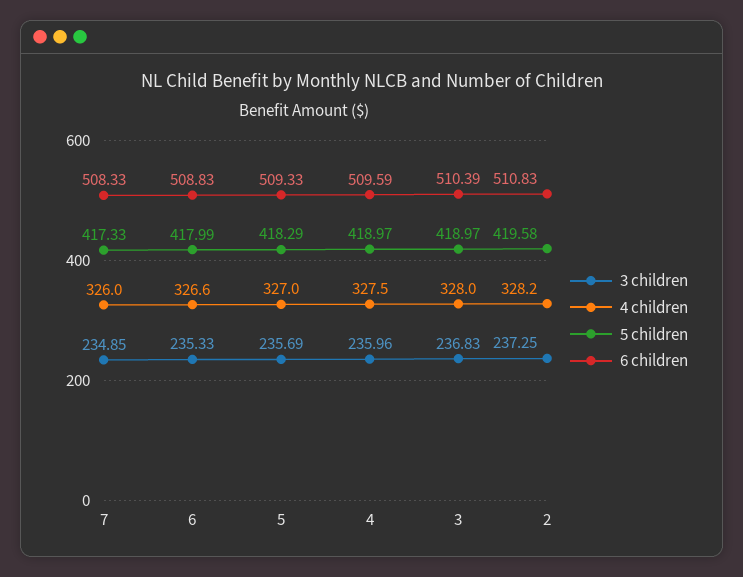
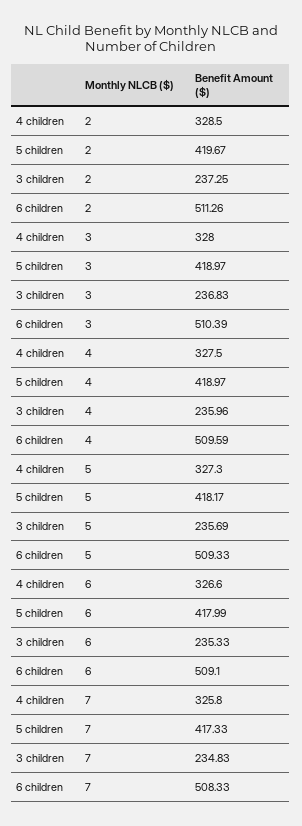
3 children, 7: 234.85 -> 234.83
4 children, 7: 326 -> 325.8
6 children, 6: 508.83 -> 509.1
4 children, 5: 327 -> 327.3
5 children, 5: 418.29 -> 418.17
4 children, 2: 328.2 -> 328.5
5 children, 2: 419.58 -> 419.67
6 children, 2: 510.83 -> 511.26

